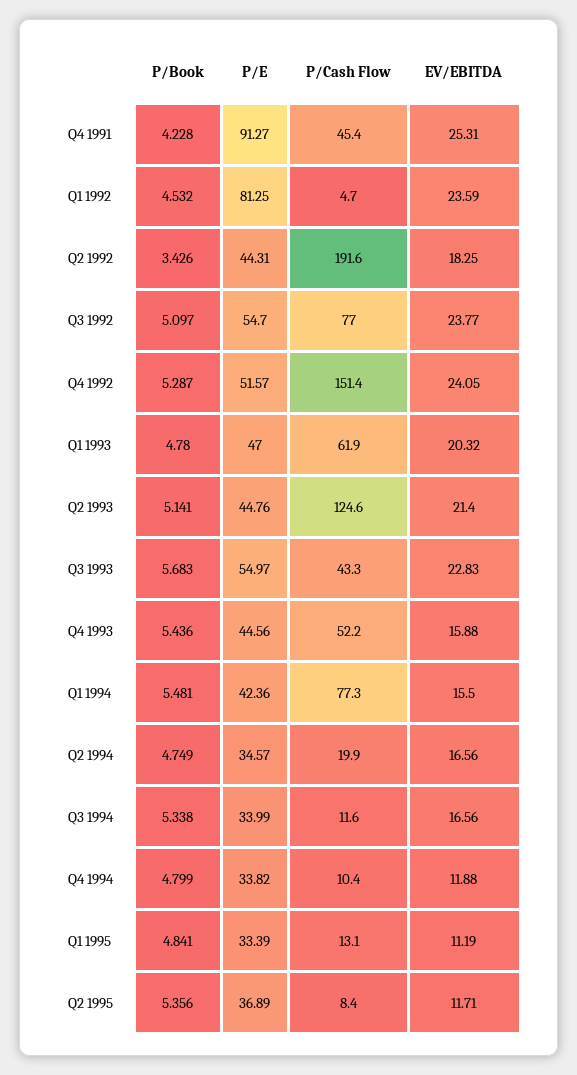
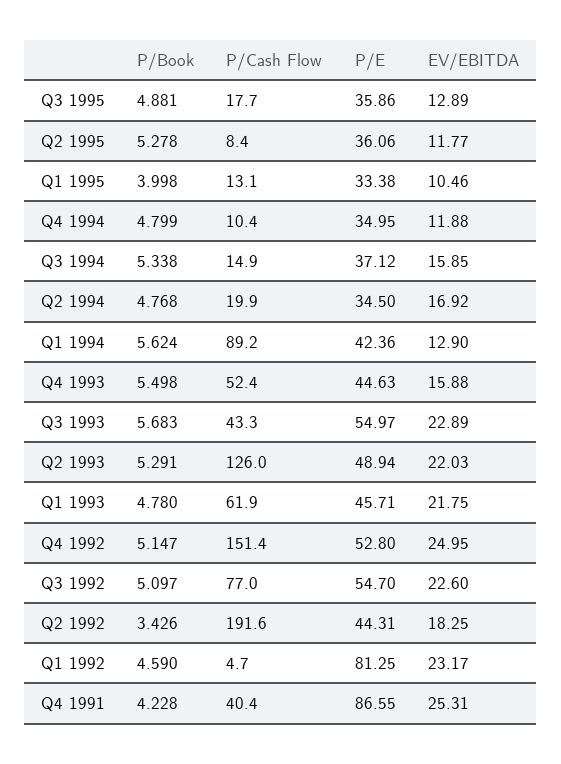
P/E, Q4 1991: 91.27 -> 86.55
P/Cash Flow, Q4 1991: 45.4 -> 40.4
P/Book, Q1 1992: 4.532 -> 4.59
EV/EBITDA, Q1 1992: 23.59 -> 23.17
EV/EBITDA, Q3 1992: 23.77 -> 22.6
P/Book, Q4 1992: 5.287 -> 5.147
P/E, Q4 1992: 51.57 -> 52.8
EV/EBITDA, Q4 1992: 24.05 -> 24.95
P/E, Q1 1993: 47 -> 45.71
EV/EBITDA, Q1 1993: 20.32 -> 21.75
P/Book, Q2 1993: 5.141 -> 5.291
P/E, Q2 1993: 44.76 -> 48.94
P/Cash Flow, Q2 1993: 124.6 -> 126
EV/EBITDA, Q2 1993: 21.4 -> 22.03
EV/EBITDA, Q3 1993: 22.83 -> 22.89
P/Book, Q4 1993: 5.436 -> 5.498
P/E, Q4 1993: 44.56 -> 44.63
P/Cash Flow, Q4 1993: 52.2 -> 52.4
P/Book, Q1 1994: 5.481 -> 5.624
P/Cash Flow, Q1 1994: 77.3 -> 89.2
EV/EBITDA, Q1 1994: 15.5 -> 12.9
P/Book, Q2 1994: 4.749 -> 4.768
P/E, Q2 1994: 34.57 -> 34.5
EV/EBITDA, Q2 1994: 16.56 -> 16.92
P/E, Q3 1994: 33.99 -> 37.12
P/Cash Flow, Q3 1994: 11.6 -> 14.9
EV/EBITDA, Q3 1994: 16.56 -> 15.85
P/E, Q4 1994: 33.82 -> 34.95
P/Book, Q1 1995: 4.841 -> 3.998
P/E, Q1 1995: 33.39 -> 33.38
EV/EBITDA, Q1 1995: 11.19 -> 10.46
P/Book, Q2 1995: 5.356 -> 5.278
P/E, Q2 1995: 36.89 -> 36.06
EV/EBITDA, Q2 1995: 11.71 -> 11.77
P/Book, Q3 1995: none -> 4.881
P/Cash Flow, Q3 1995: none -> 17.7
P/E, Q3 1995: none -> 35.86
EV/EBITDA, Q3 1995: none -> 12.89

